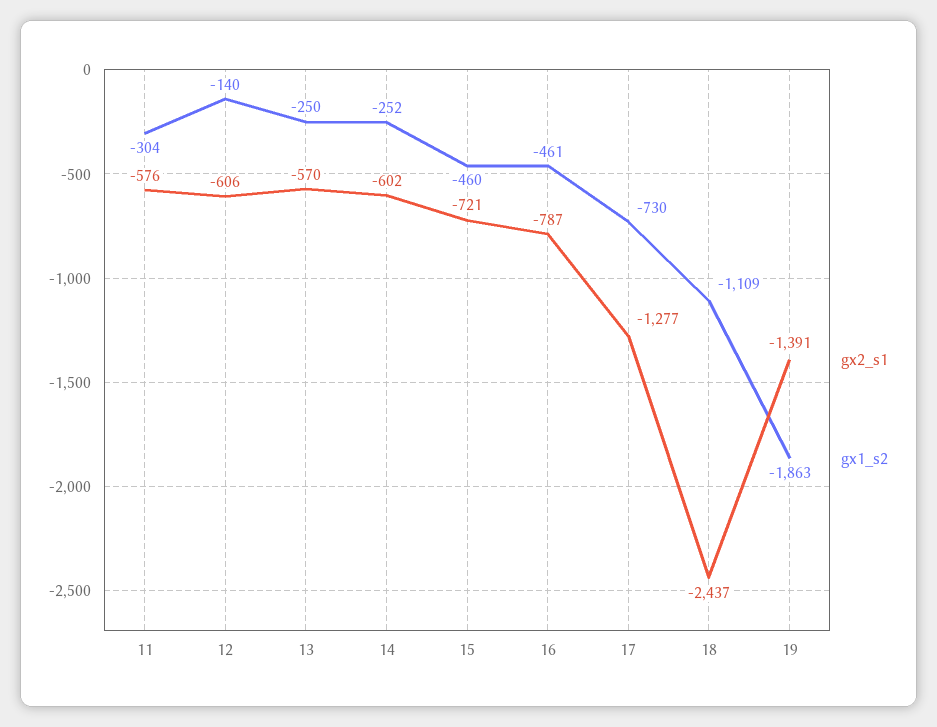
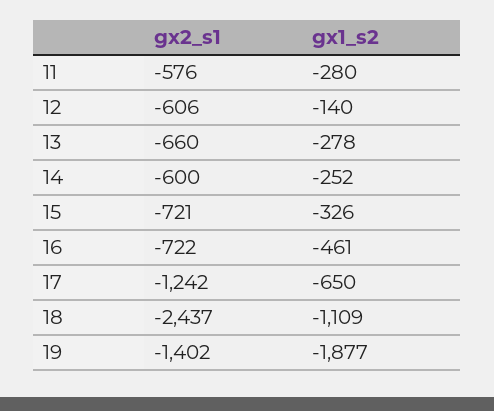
gx1_s2, 11: -304 -> -280
gx2_s1, 13: -570 -> -660
gx1_s2, 13: -250 -> -278
gx2_s1, 14: -602 -> -600
gx1_s2, 15: -460 -> -326
gx2_s1, 16: -787 -> -722
gx2_s1, 17: -1277 -> -1242
gx1_s2, 17: -730 -> -650
gx2_s1, 19: -1391 -> -1402
gx1_s2, 19: -1863 -> -1877

